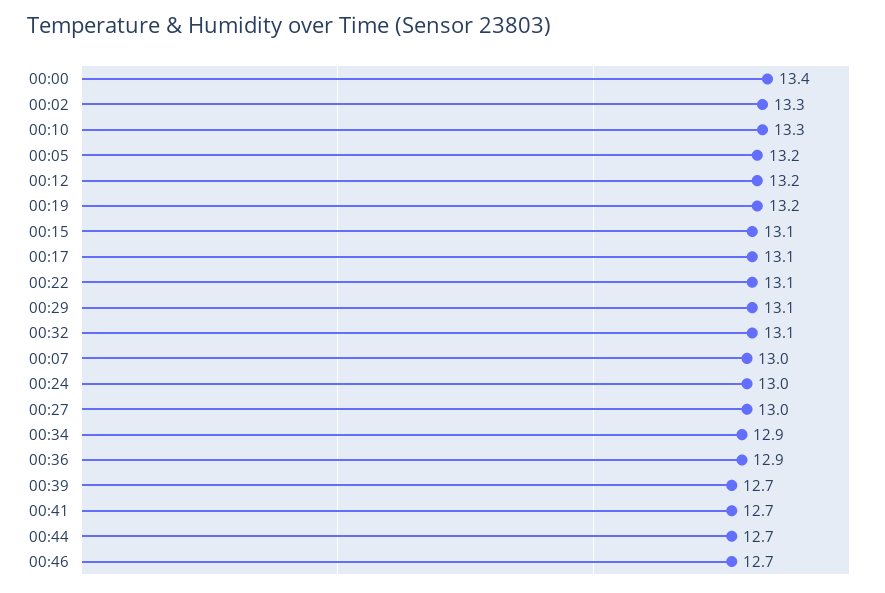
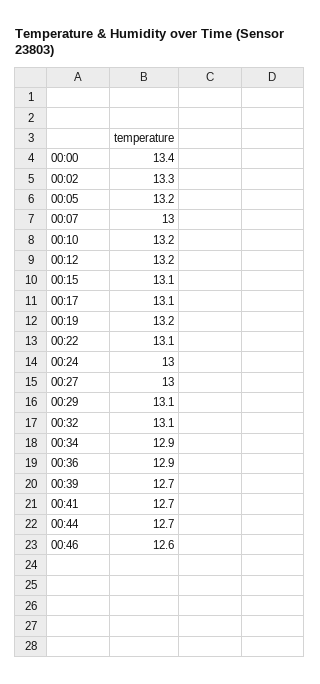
00:10: 13.3 -> 13.2
00:46: 12.7 -> 12.6

